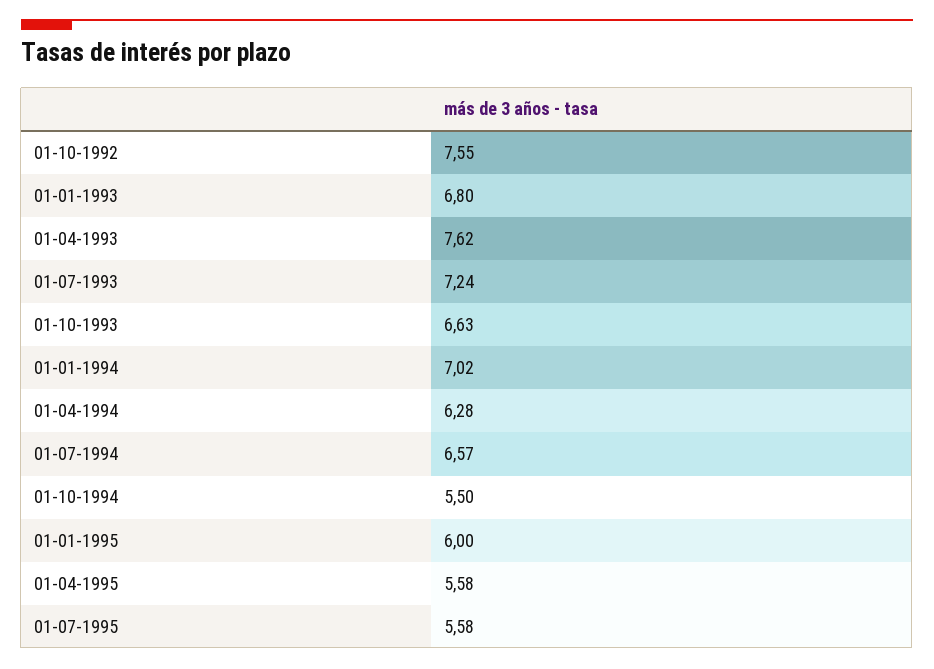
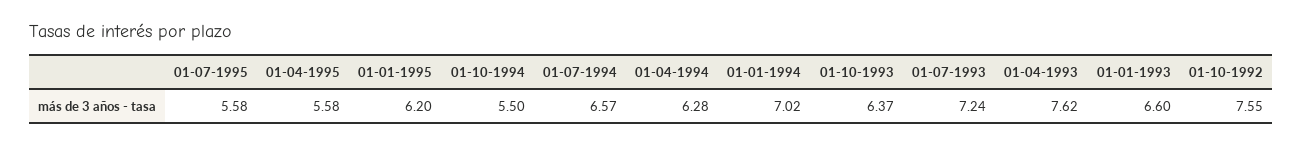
01-01-1993: 6.8 -> 6.6
01-10-1993: 6.63 -> 6.37
01-01-1995: 6 -> 6.2

